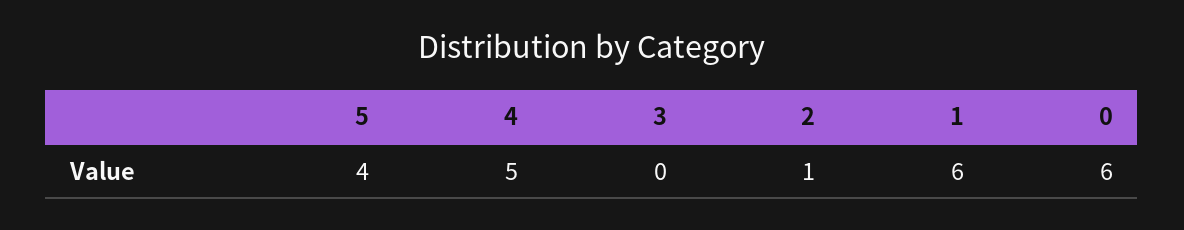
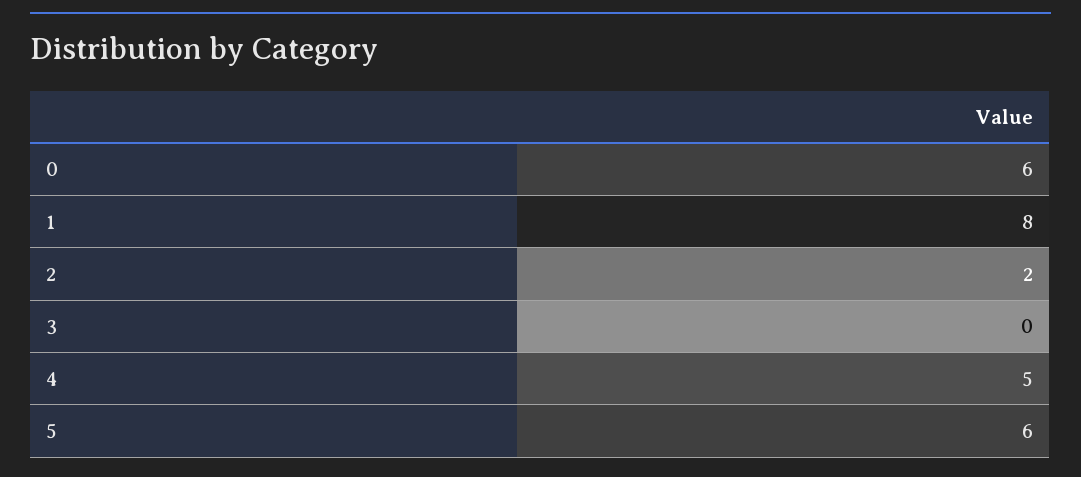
5: 4 -> 6
2: 1 -> 2
1: 6 -> 8

